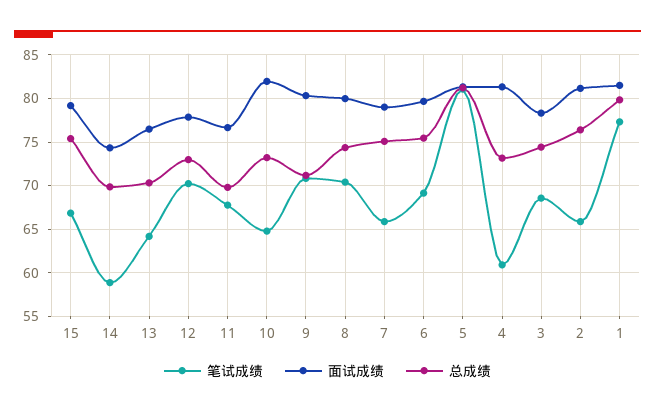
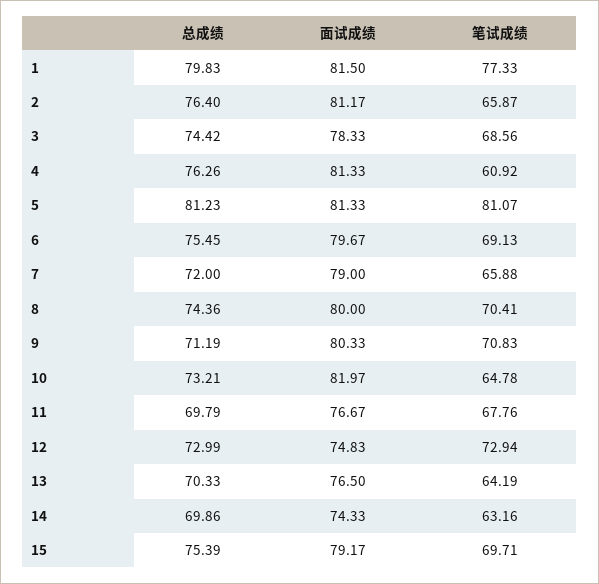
笔试成绩, 15: 67 -> 69.71
笔试成绩, 14: 59 -> 63.16
笔试成绩, 12: 70 -> 72.94
面试成绩, 12: 78 -> 74.83
总成绩, 7: 75 -> 72
总成绩, 4: 73 -> 76.26

